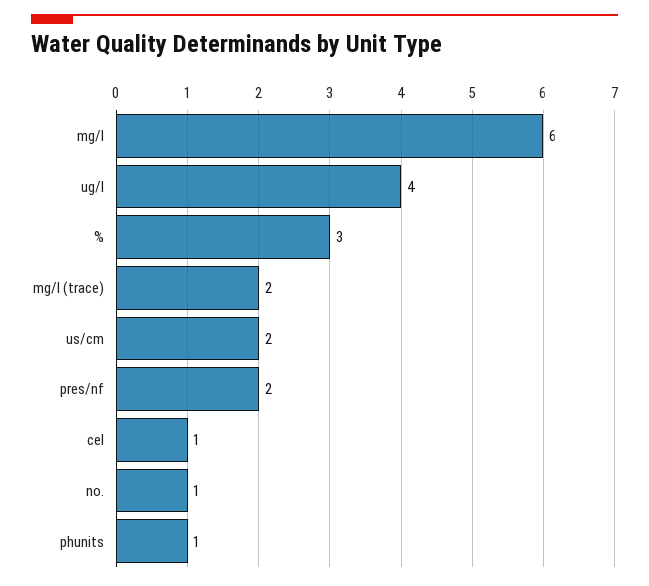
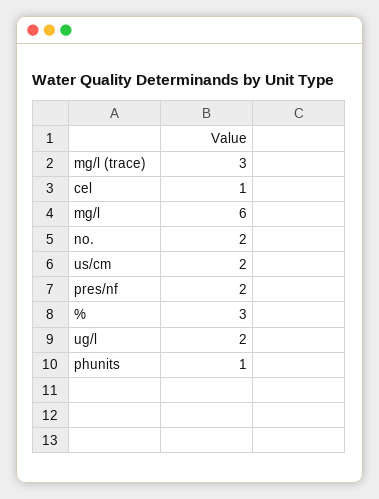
ug/l: 4 -> 2
mg/l (trace): 2 -> 3
no.: 1 -> 2

